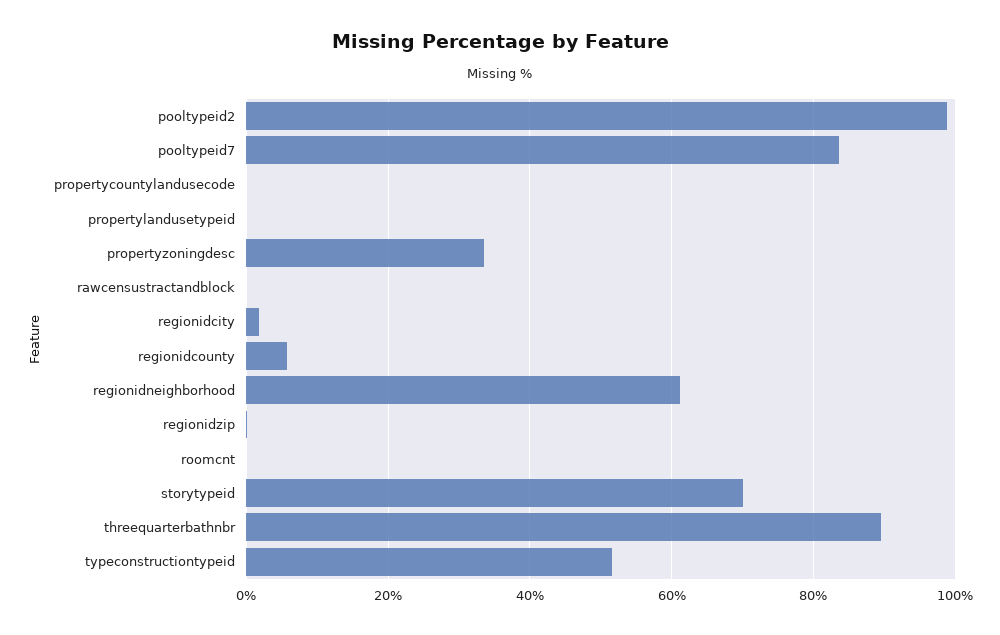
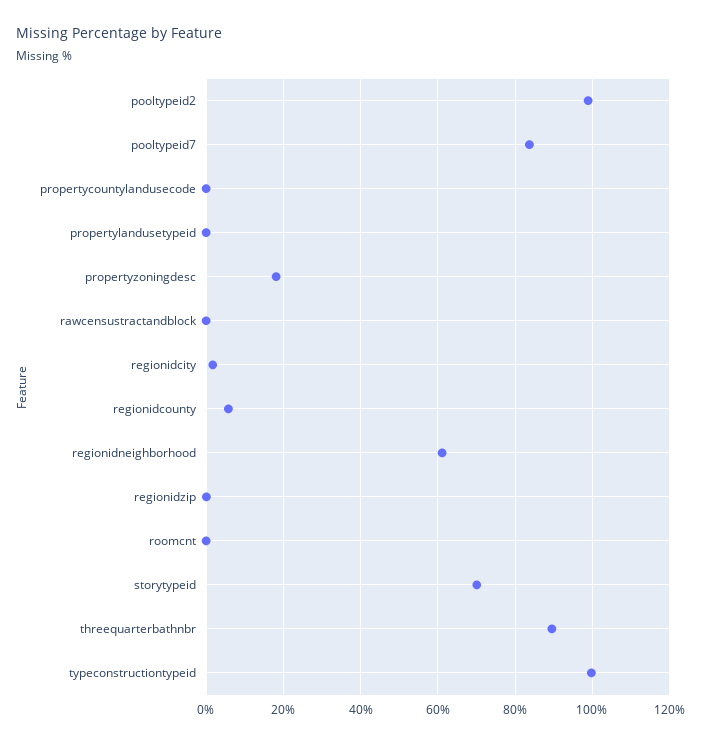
propertyzoningdesc: 34 -> 18
typeconstructiontypeid: 52 -> 100

